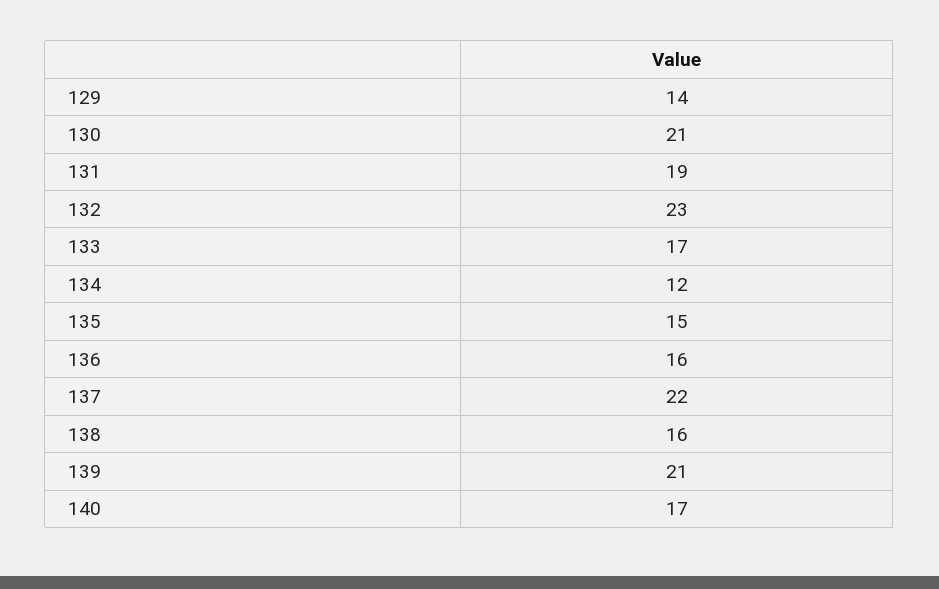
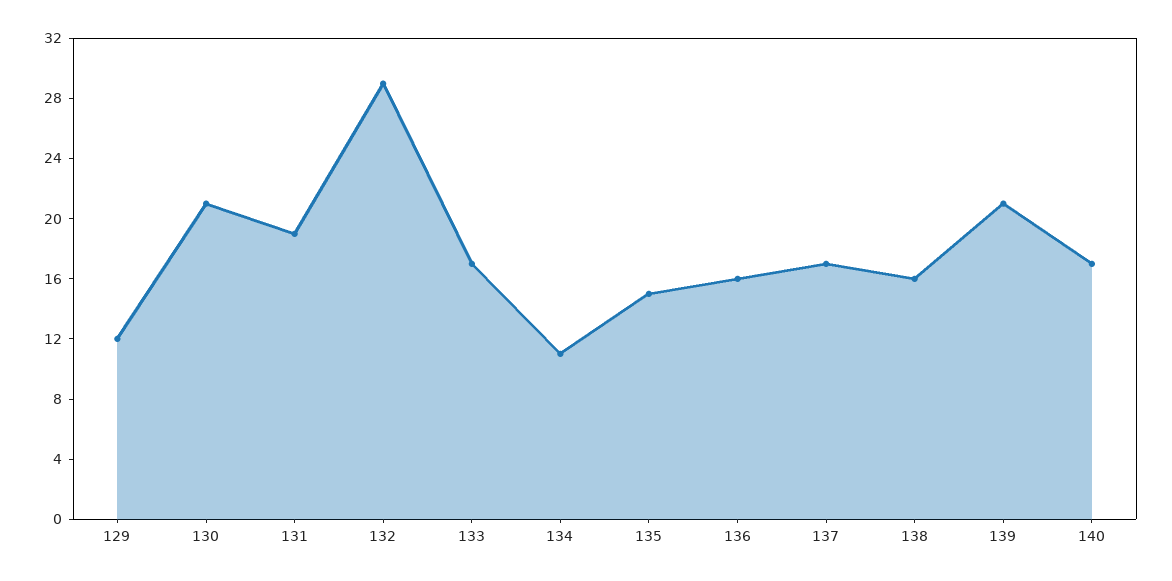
129: 14 -> 12
132: 23 -> 29
134: 12 -> 11
137: 22 -> 17

